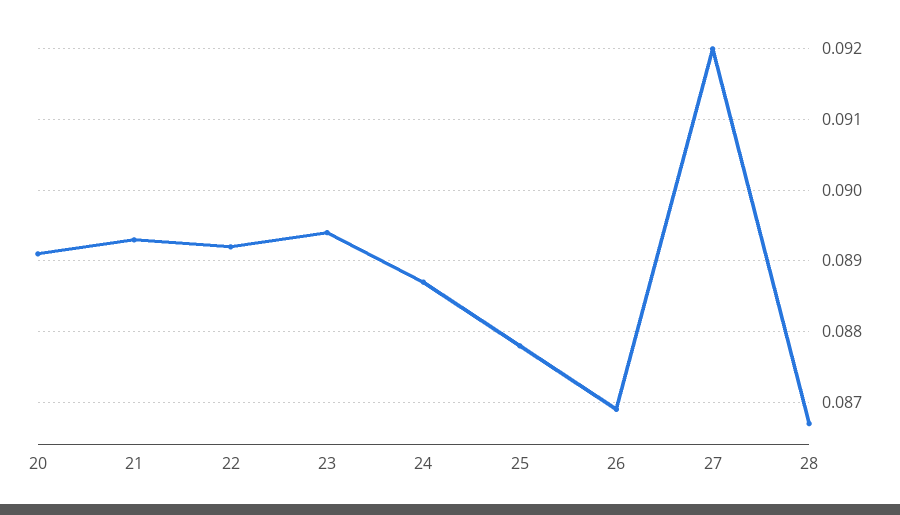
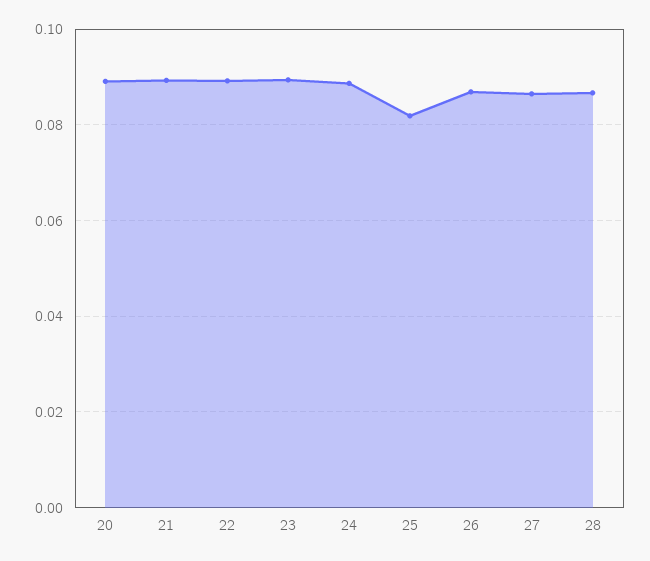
25: 0.0878 -> 0.082
27: 0.092 -> 0.086

